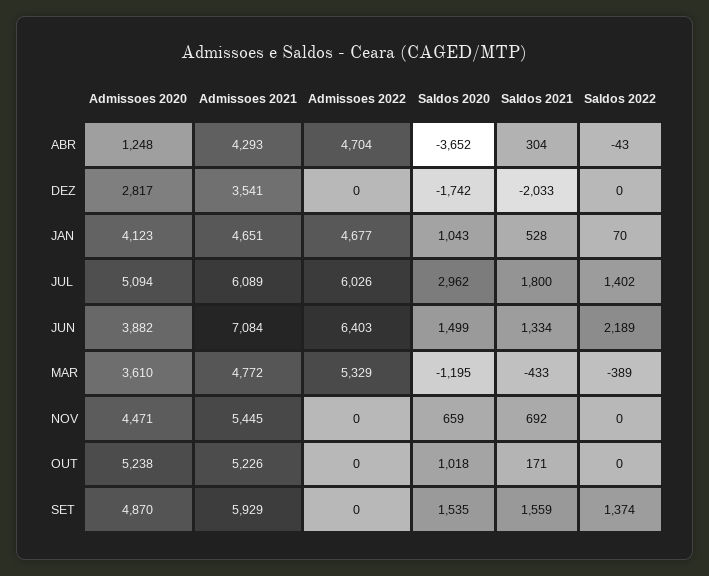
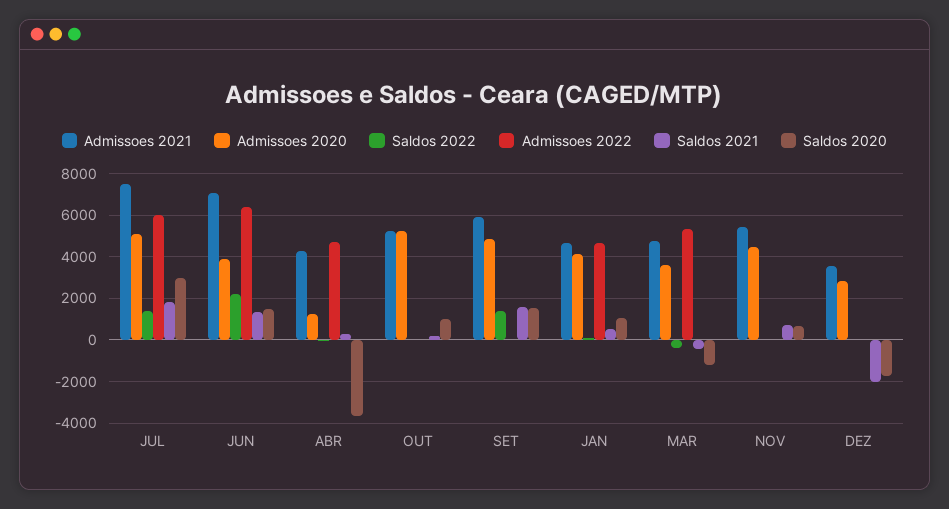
Admissoes 2021, JUL: 6089 -> 7500

